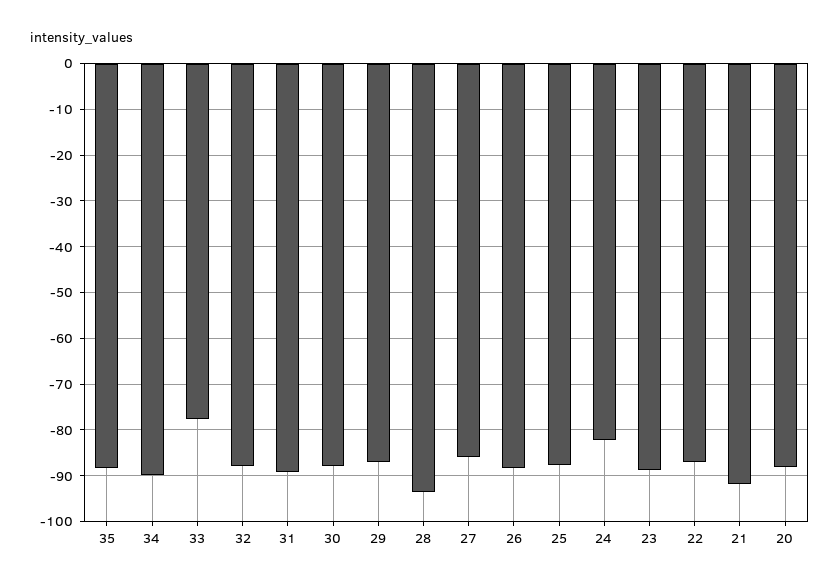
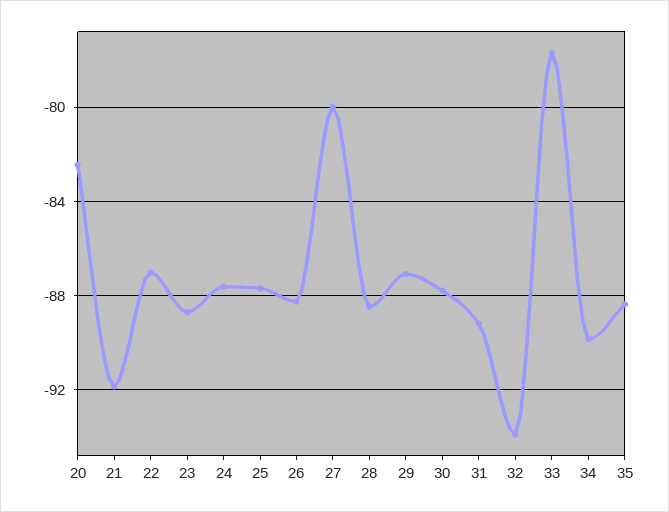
32: -88 -> -94
28: -94 -> -88.5
27: -86 -> -80
24: -82 -> -87.5
20: -88 -> -82.5

